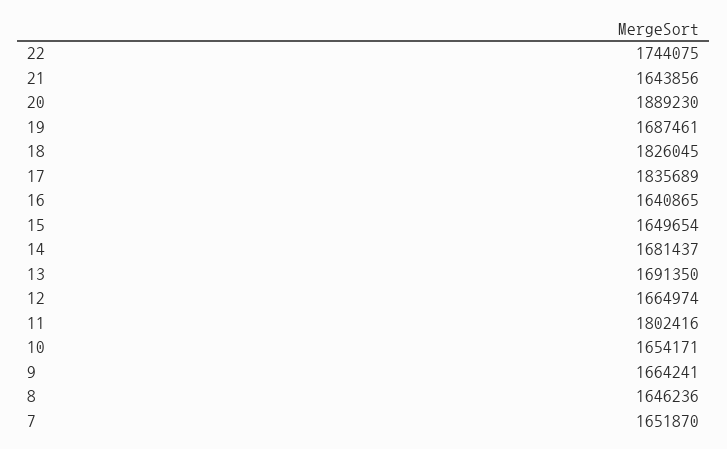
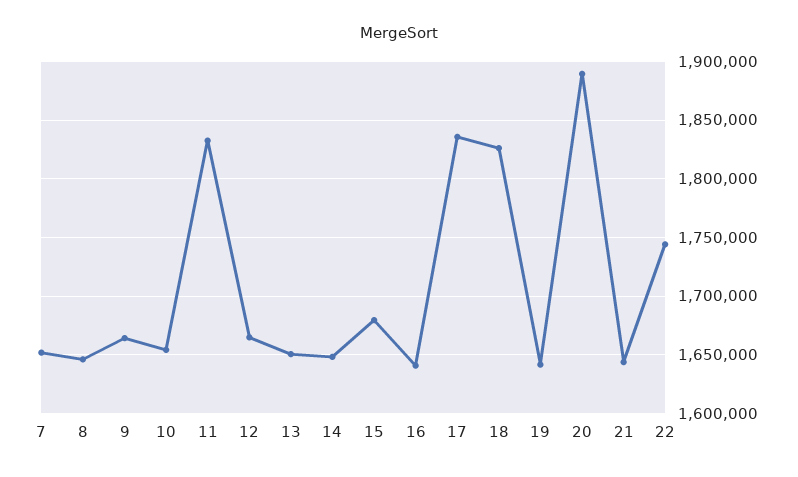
19: 1687461 -> 1640000
15: 1649654 -> 1680000
14: 1681437 -> 1650000
13: 1691350 -> 1650000
11: 1802416 -> 1830000

